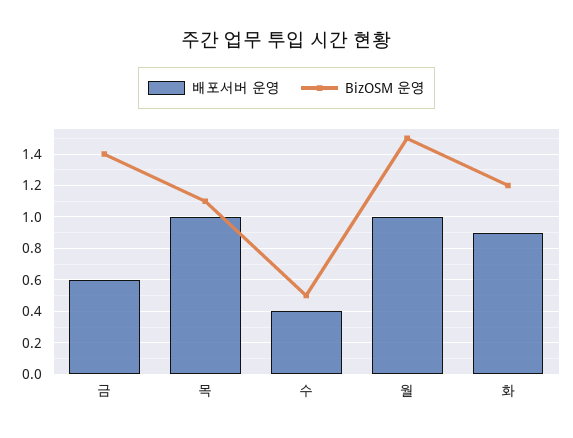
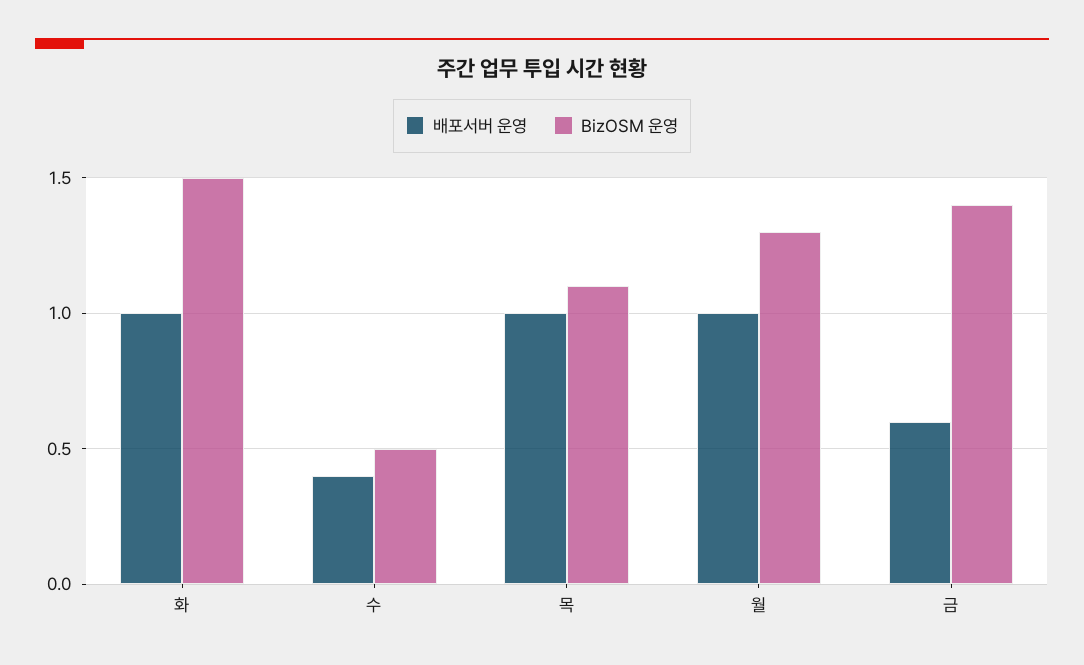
BizOSM 운영, 월: 1.5 -> 1.3
배포서버 운영, 화: 0.9 -> 1
BizOSM 운영, 화: 1.2 -> 1.5

